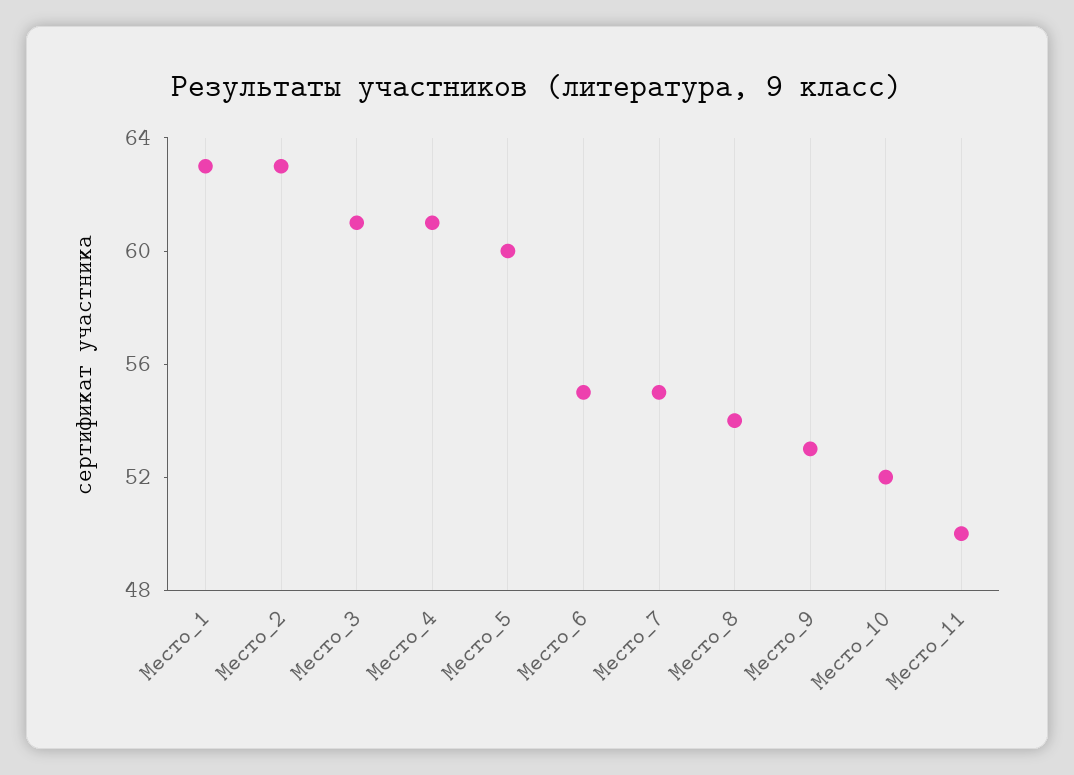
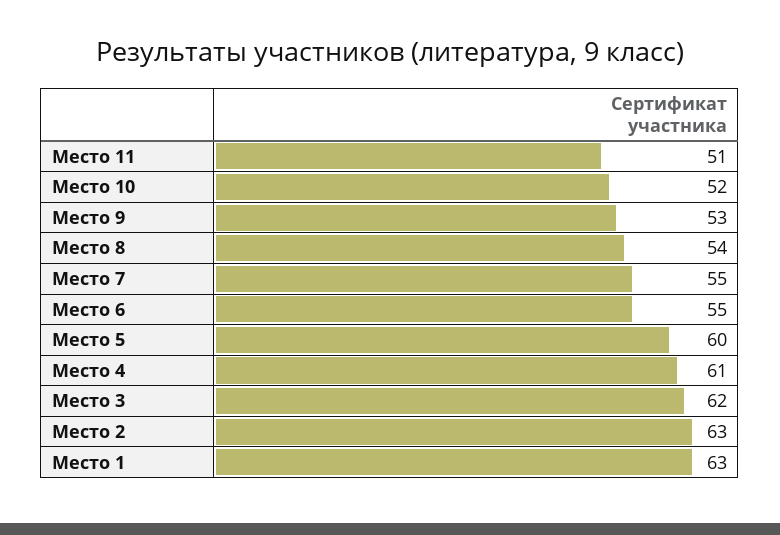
Место_3: 61 -> 62
Место_11: 50 -> 51

